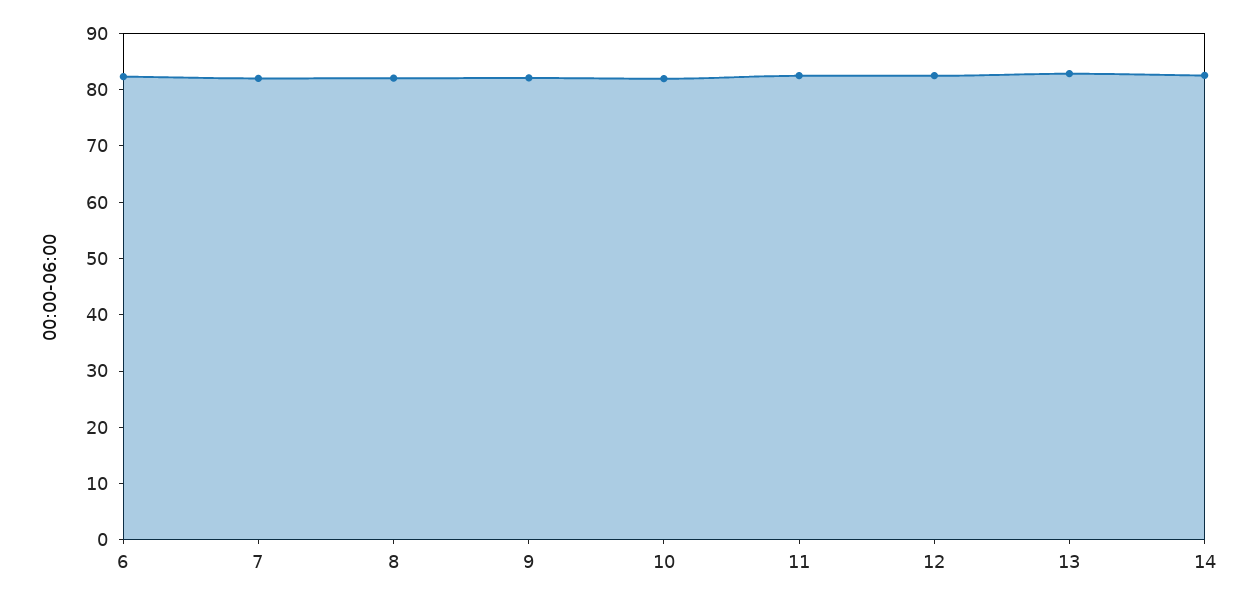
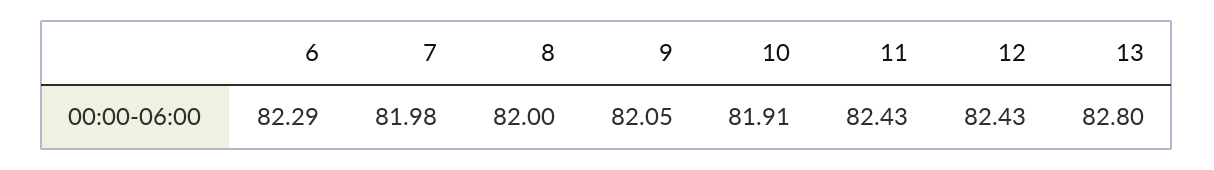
14: 82 -> none

